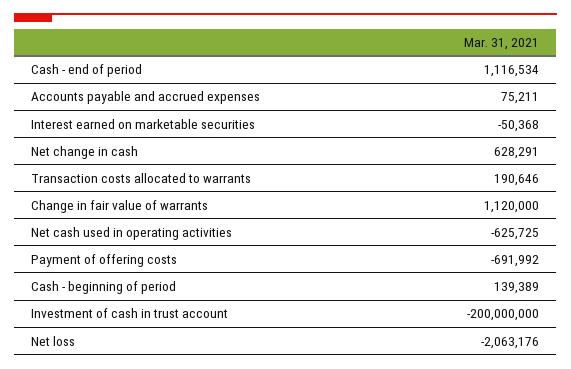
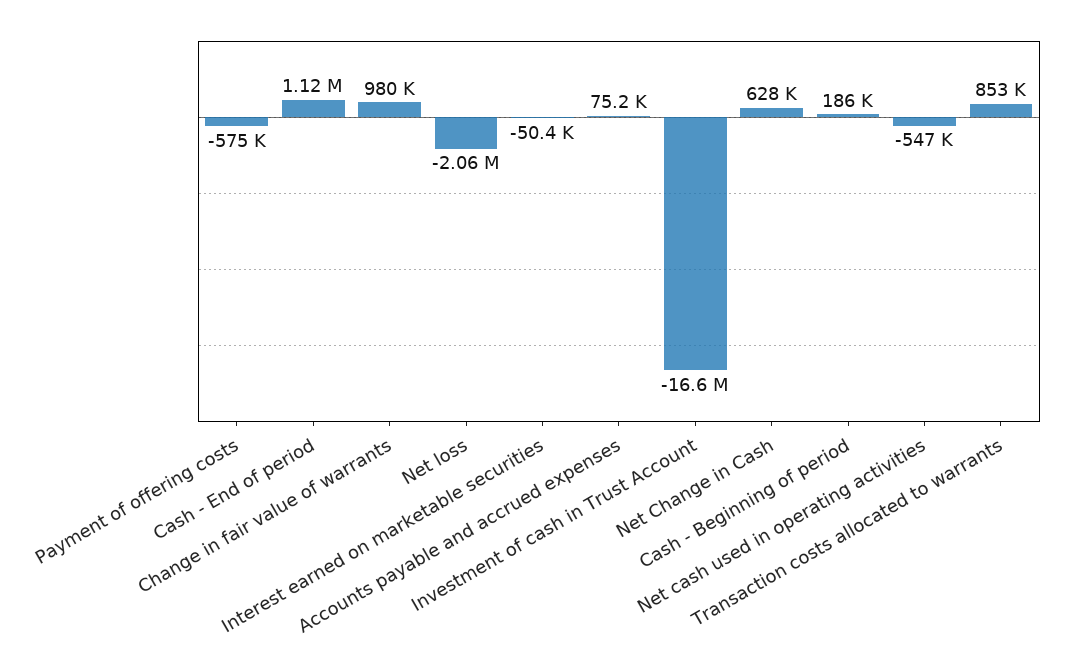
Transaction costs allocated to warrants: 190646 -> 853000
Change in fair value of warrants: 1120000 -> 980000
Net cash used in operating activities: -625725 -> -547000
Payment of offering costs: -691992 -> -575000
Cash - beginning of period: 139389 -> 186000
Investment of cash in trust account: -200000000 -> -16600000

